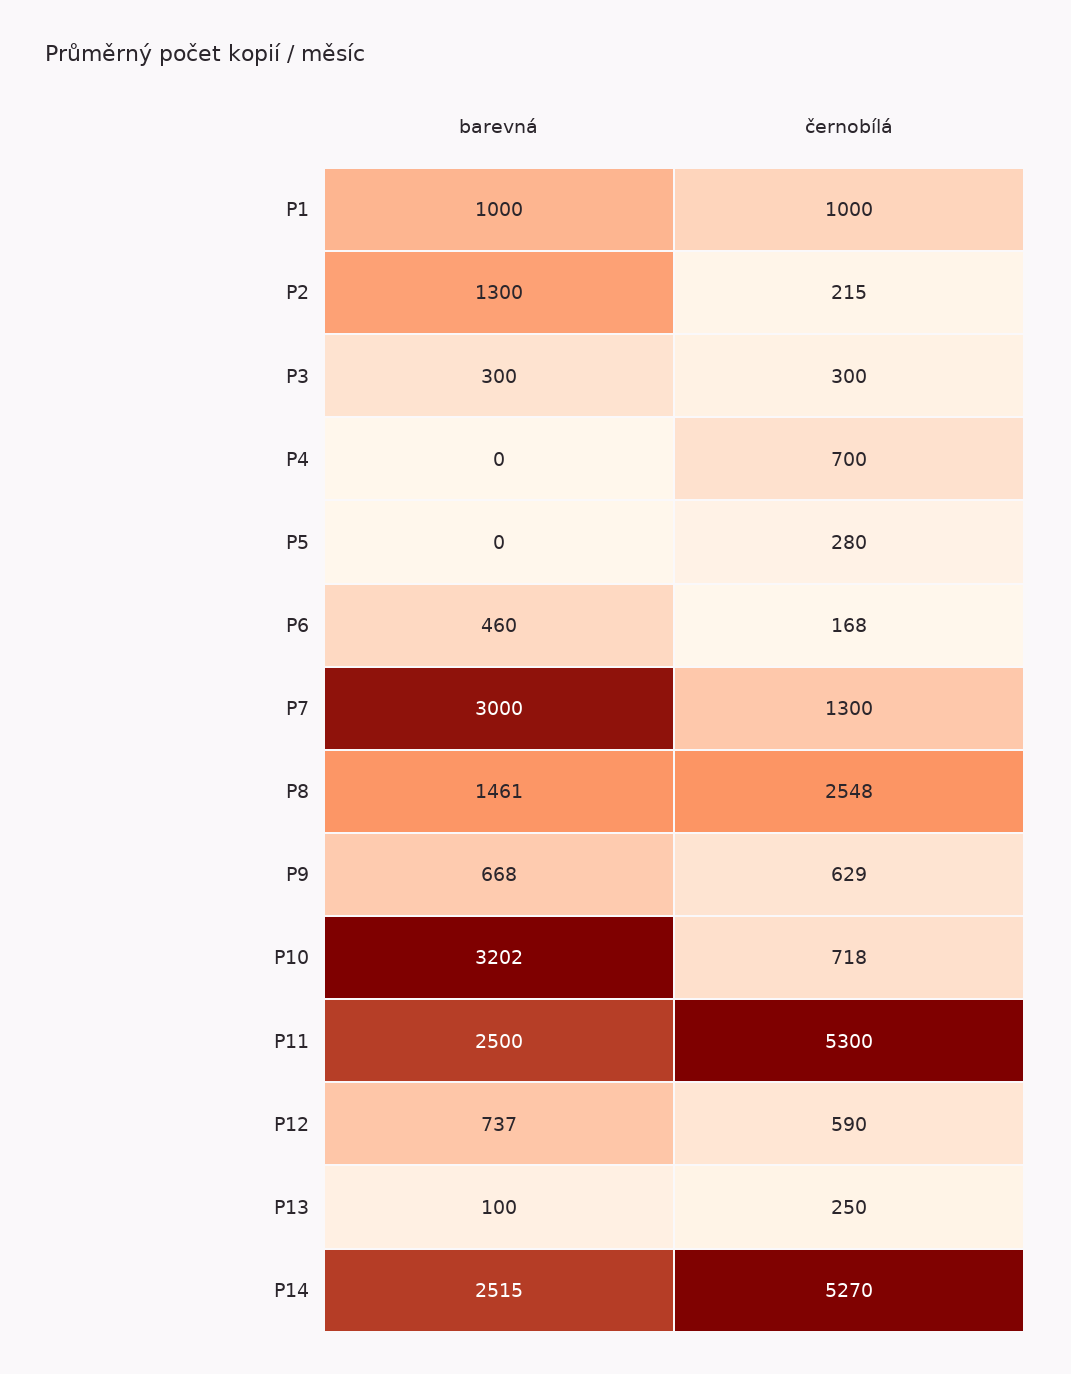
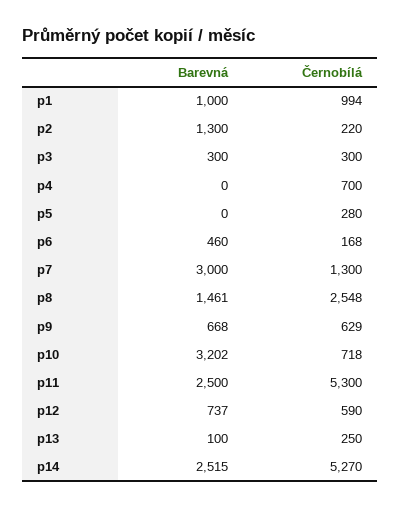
černobílá, P1: 1000 -> 994
černobílá, P2: 215 -> 220

